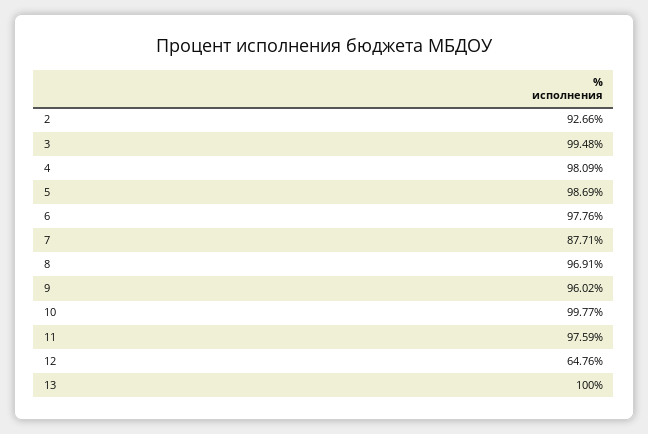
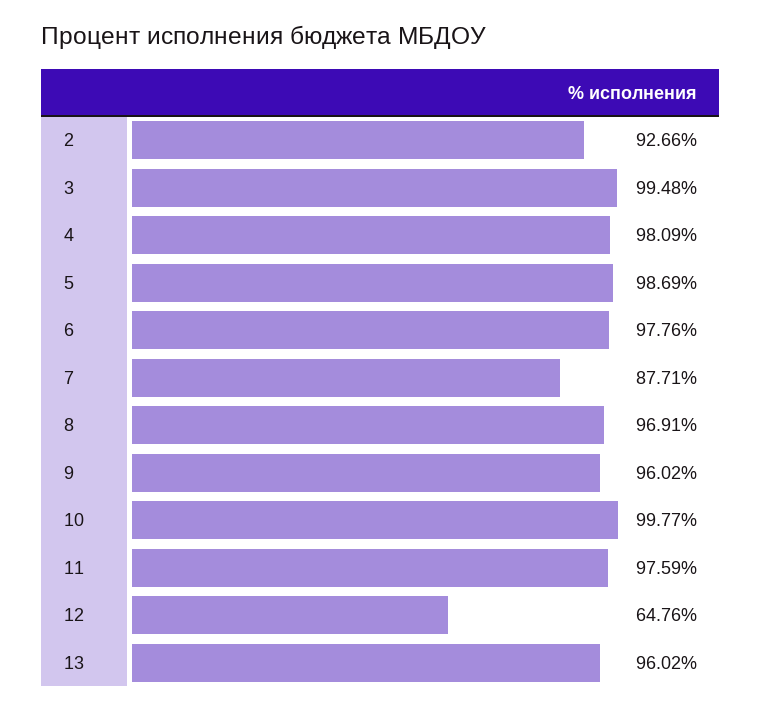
13: 100 -> 96.02

